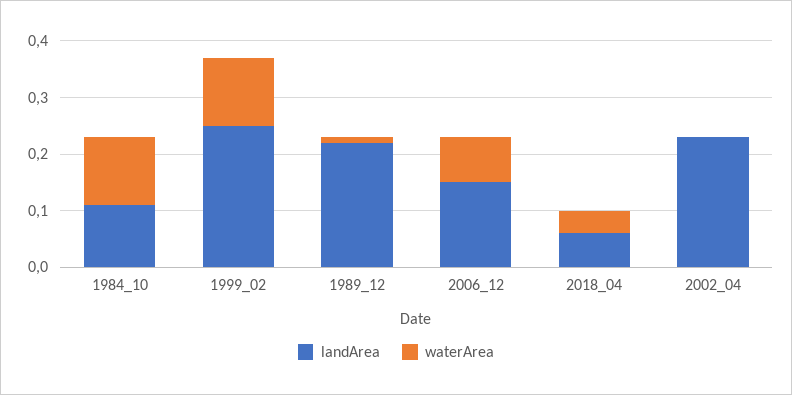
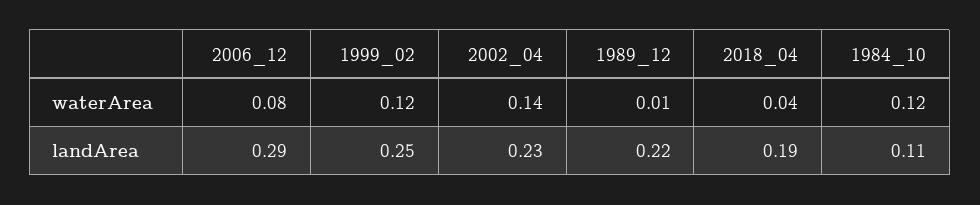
landArea, 2006_12: 0.15 -> 0.29
landArea, 2018_04: 0.05 -> 0.19
waterArea, 2002_04: 0 -> 0.14

